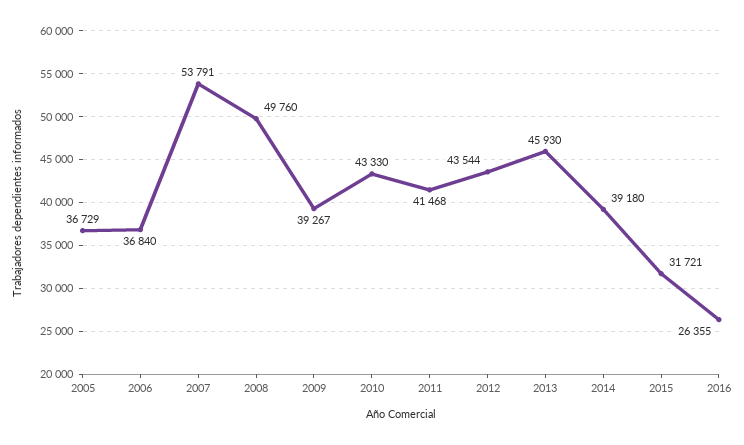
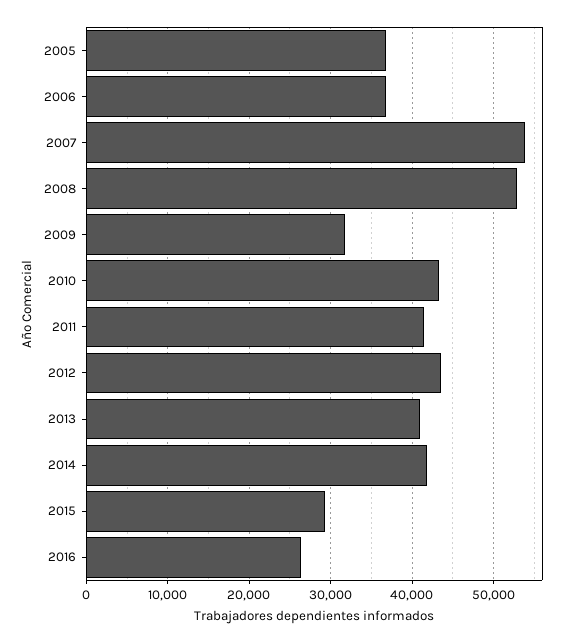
2008: 49760 -> 53000
2009: 39267 -> 32000
2013: 45930 -> 41000
2014: 39180 -> 42000
2015: 31721 -> 29000

